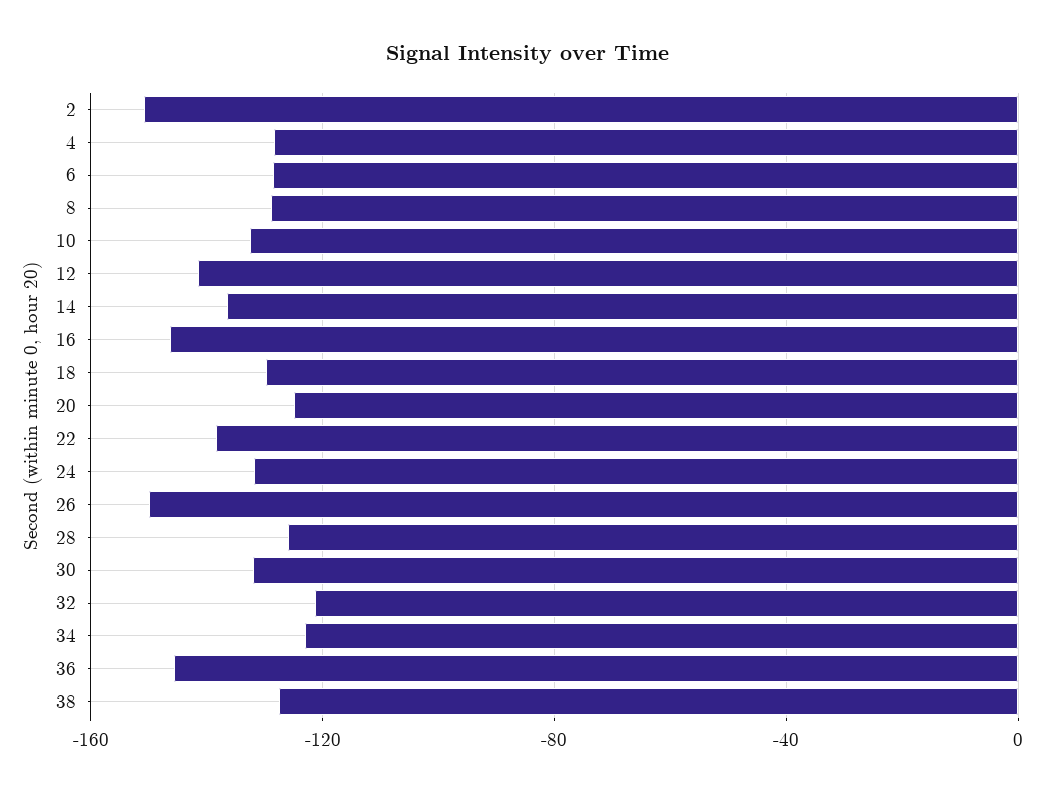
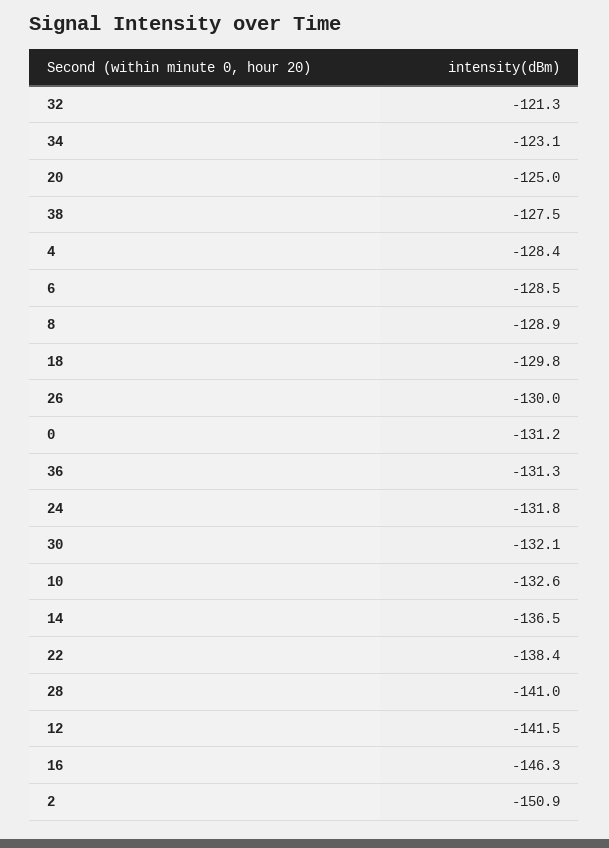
26: -150 -> -130
28: -125 -> -141
36: -145 -> -131.3
0: none -> -131.2

